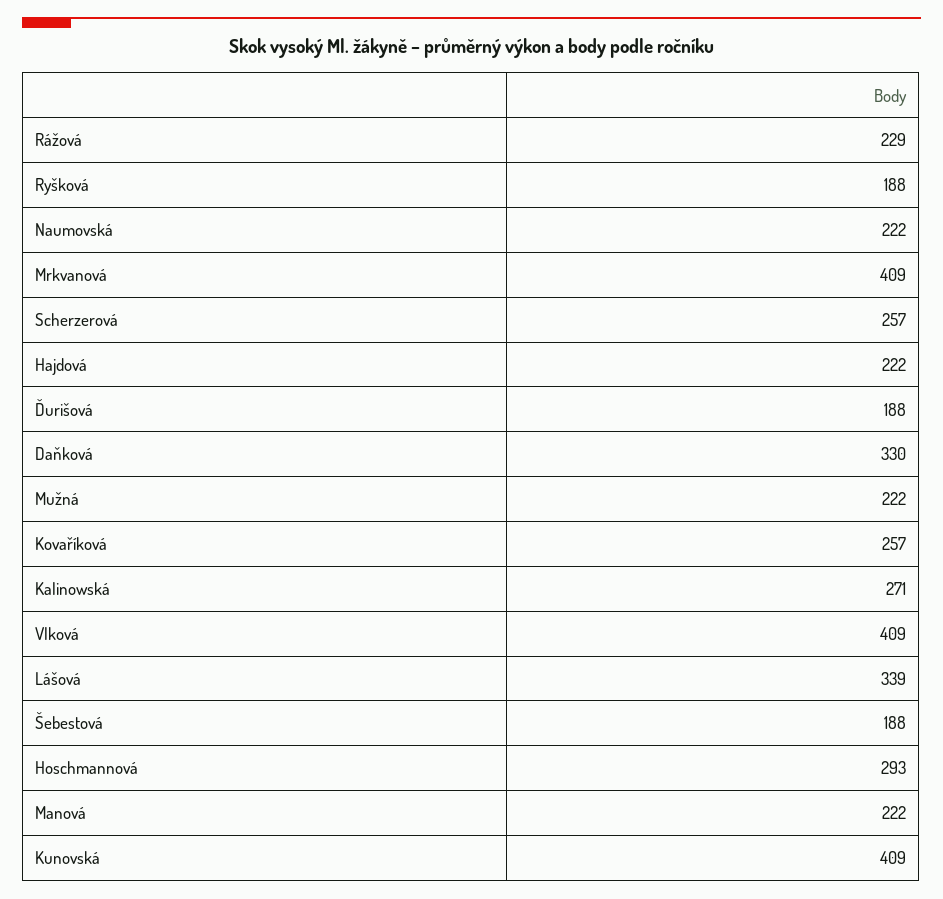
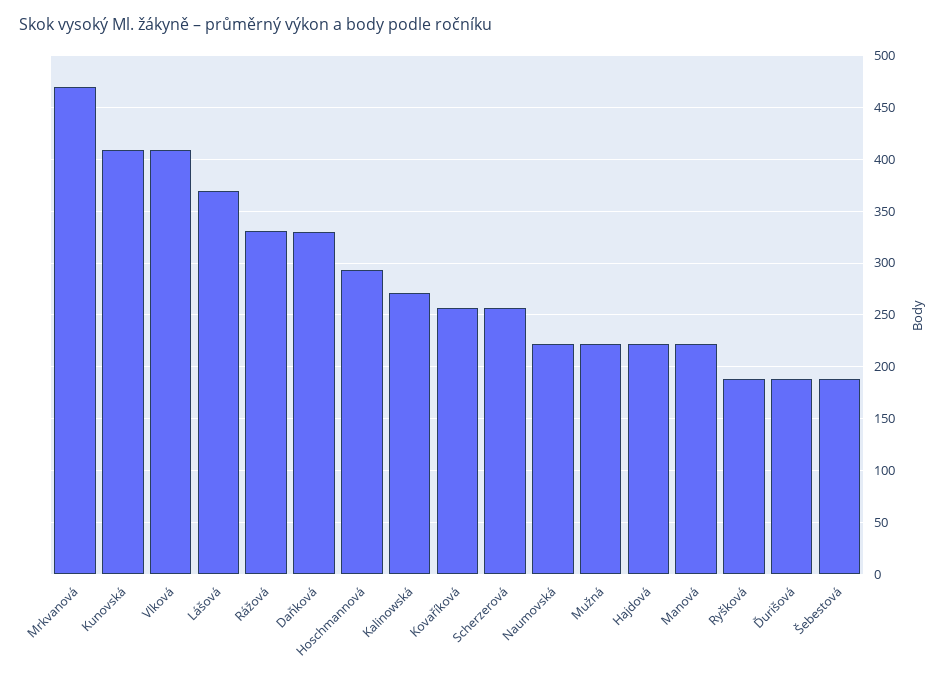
Rážová: 229 -> 330
Mrkvanová: 409 -> 470
Lášová: 339 -> 370

